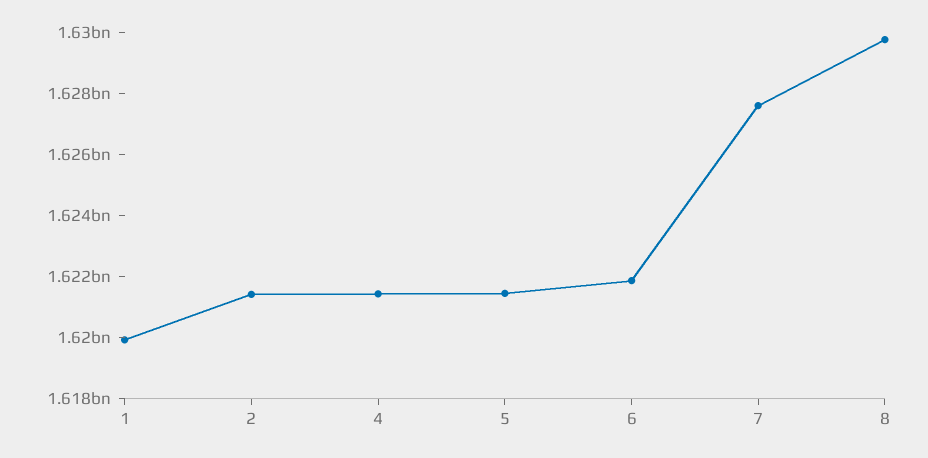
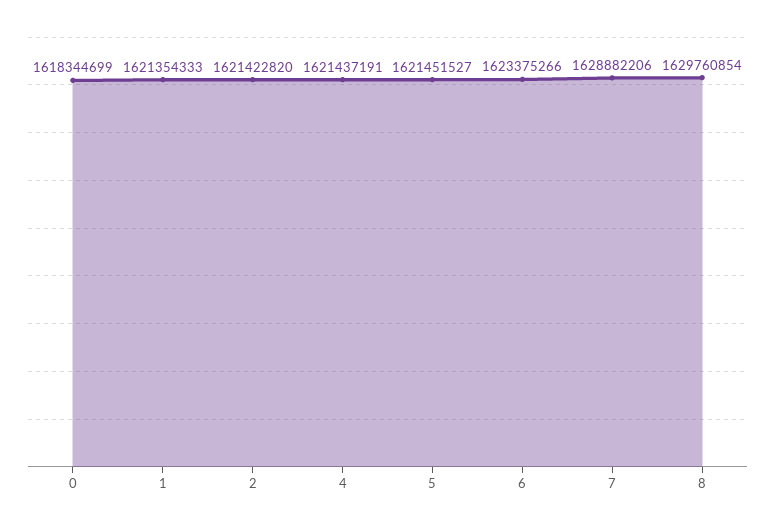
1: 1620000000 -> 1621354333
6: 1622000000 -> 1623375266
7: 1627500000 -> 1628882206
0: none -> 1618344699

